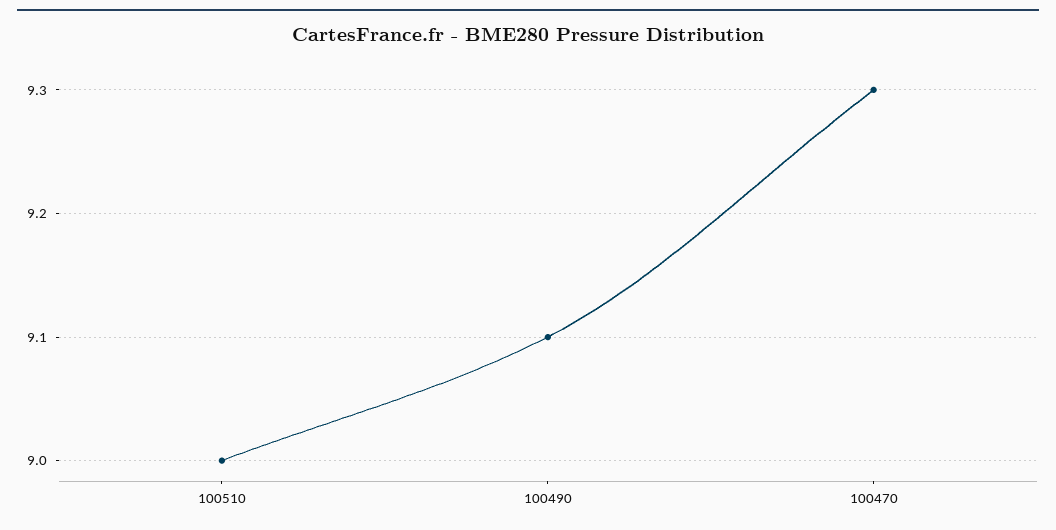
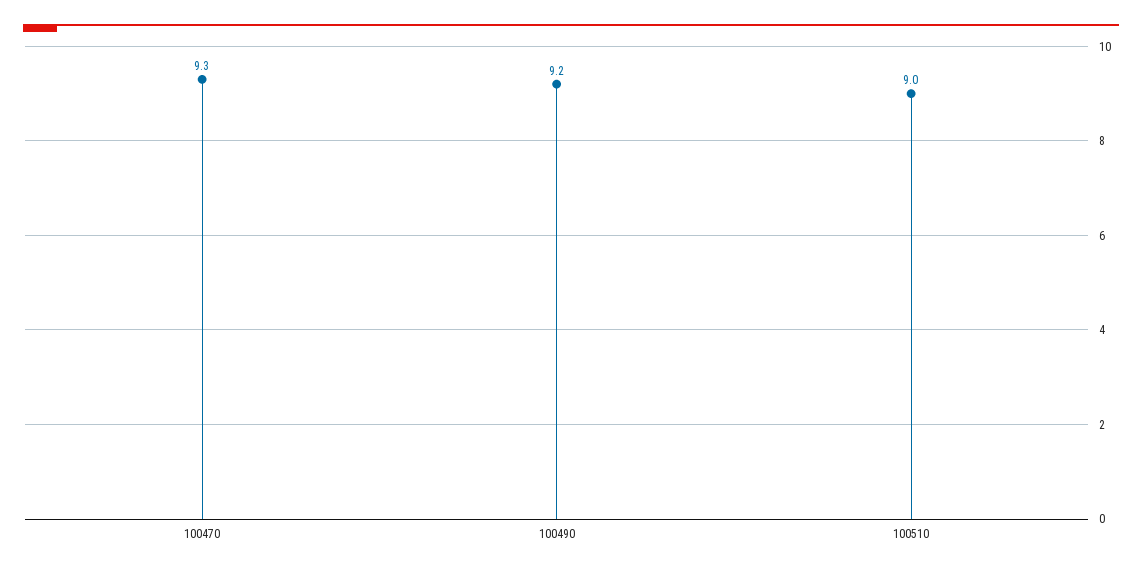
100490: 9.1 -> 9.2

